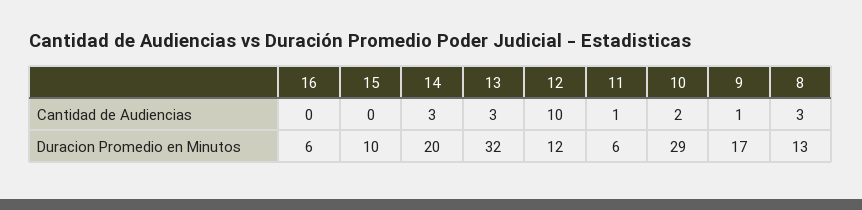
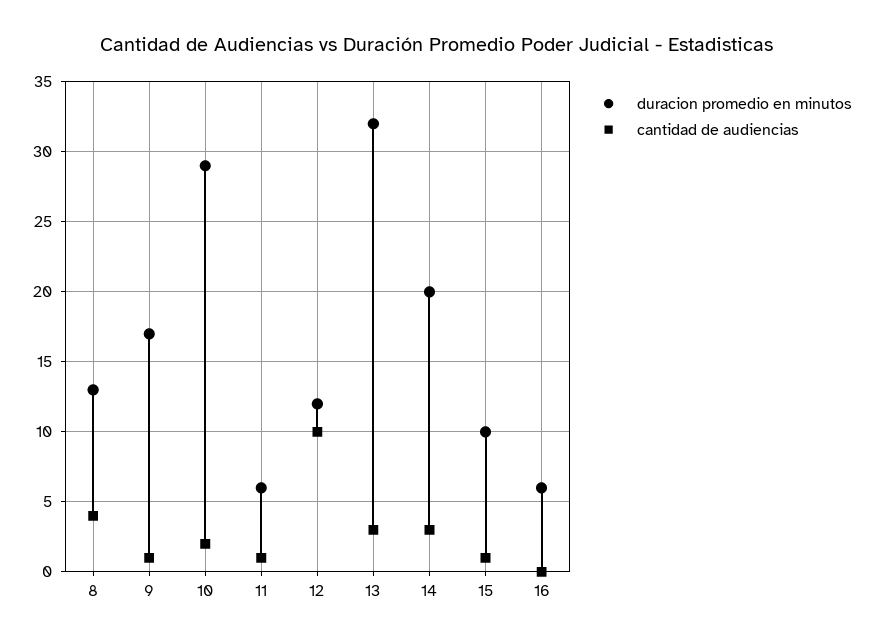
Cantidad de Audiencias, 15: 0 -> 1
Cantidad de Audiencias, 8: 3 -> 4

